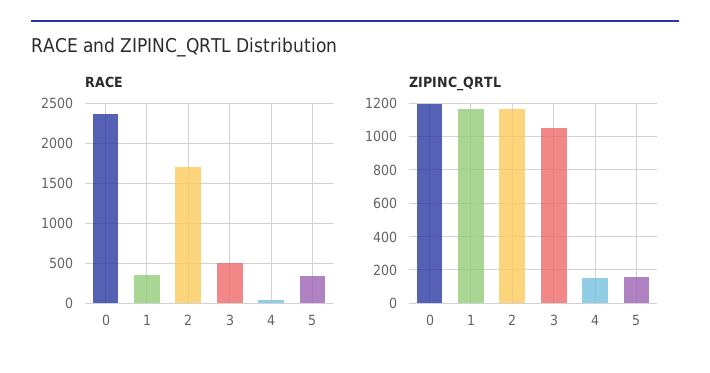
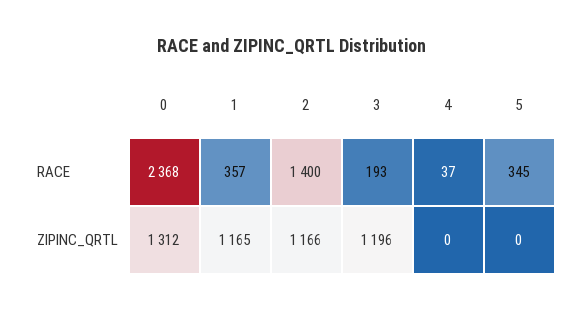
RACE, 2: 1700 -> 1400
RACE, 3: 500 -> 193
ZIPINC_QRTL, 0: 1200 -> 1312
ZIPINC_QRTL, 3: 1050 -> 1196
ZIPINC_QRTL, 4: 150 -> 0
ZIPINC_QRTL, 5: 150 -> 0

